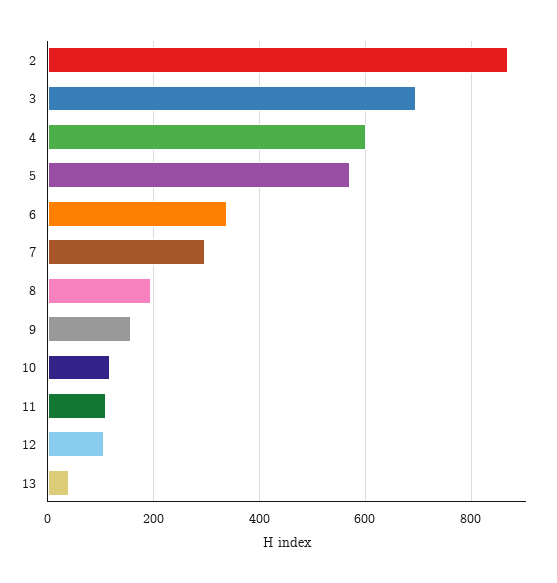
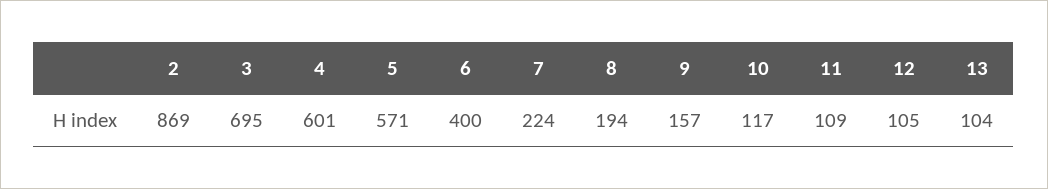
6: 340 -> 400
7: 300 -> 224
13: 40 -> 104

